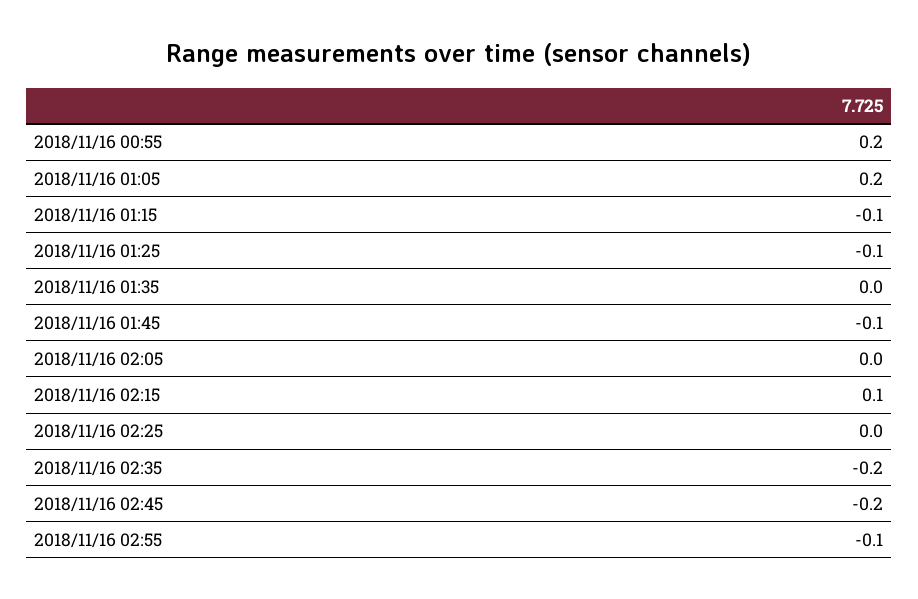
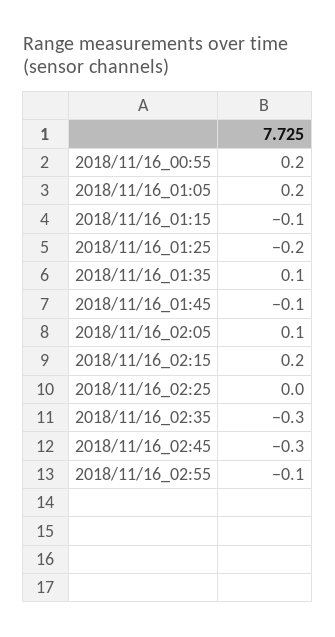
2018/11/16 01:25: -0.1 -> -0.2
2018/11/16 01:35: 0 -> 0.1
2018/11/16 02:05: 0 -> 0.1
2018/11/16 02:15: 0.1 -> 0.2
2018/11/16 02:35: -0.2 -> -0.3
2018/11/16 02:45: -0.2 -> -0.3

